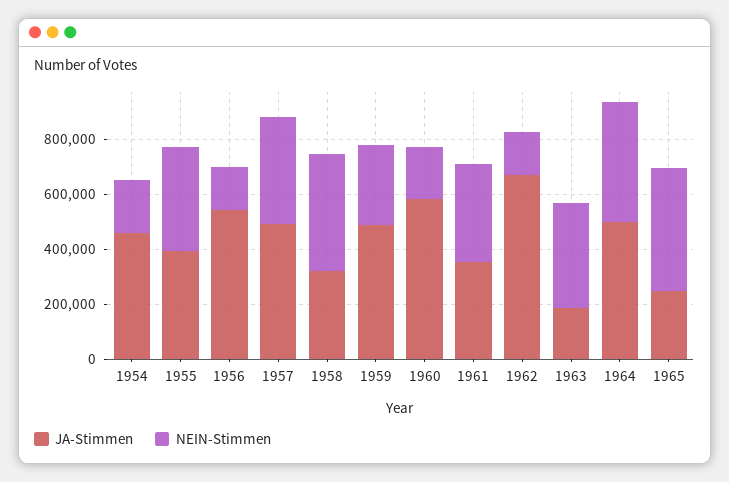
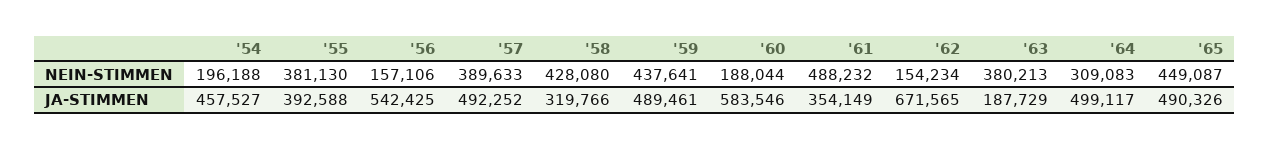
NEIN-Stimmen, 1959: 300000 -> 437641
NEIN-Stimmen, 1961: 350000 -> 488232
NEIN-Stimmen, 1964: 450000 -> 309083
JA-Stimmen, 1965: 250000 -> 490326

